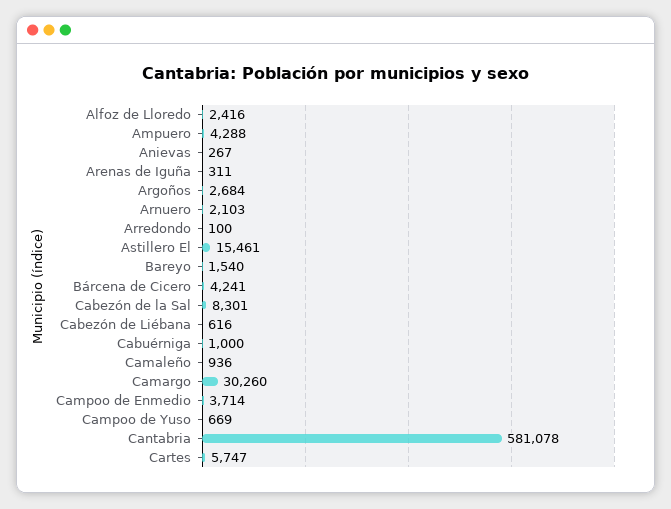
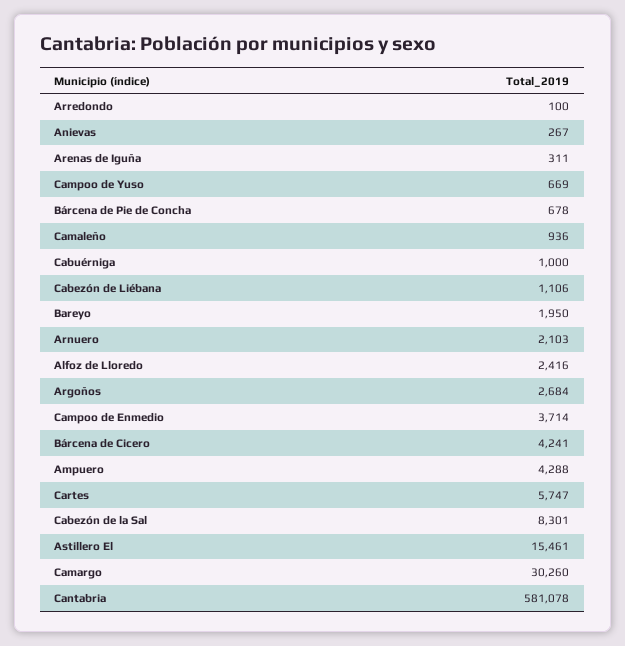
Bareyo: 1540 -> 1950
Cabezón de Liébana: 616 -> 1106
Bárcena de Pie de Concha: none -> 678

